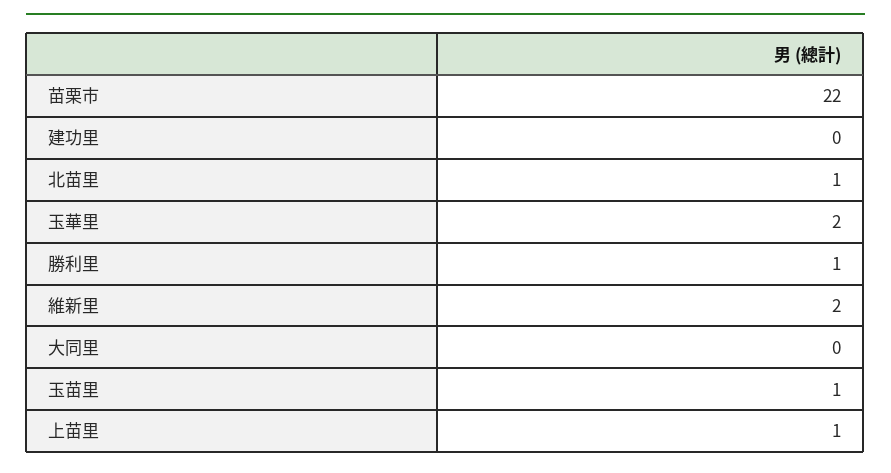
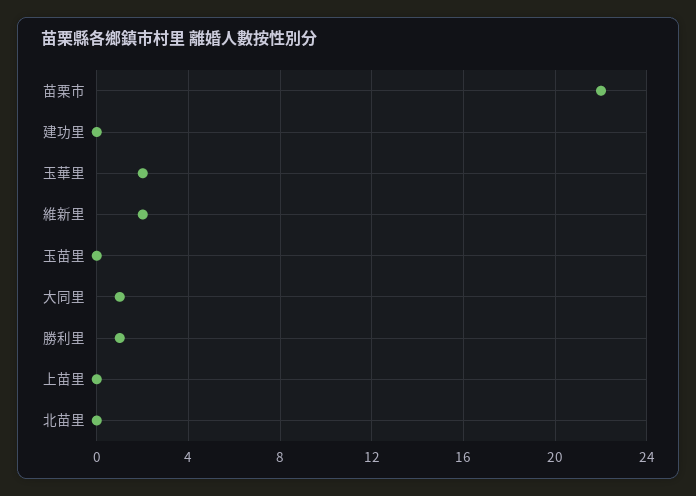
北苗里: 1 -> 0
大同里: 0 -> 1
玉苗里: 1 -> 0
上苗里: 1 -> 0

